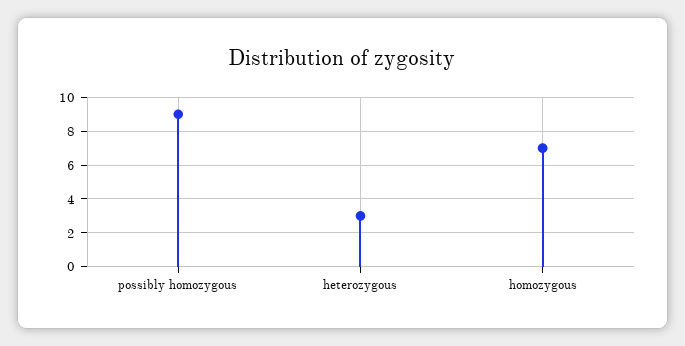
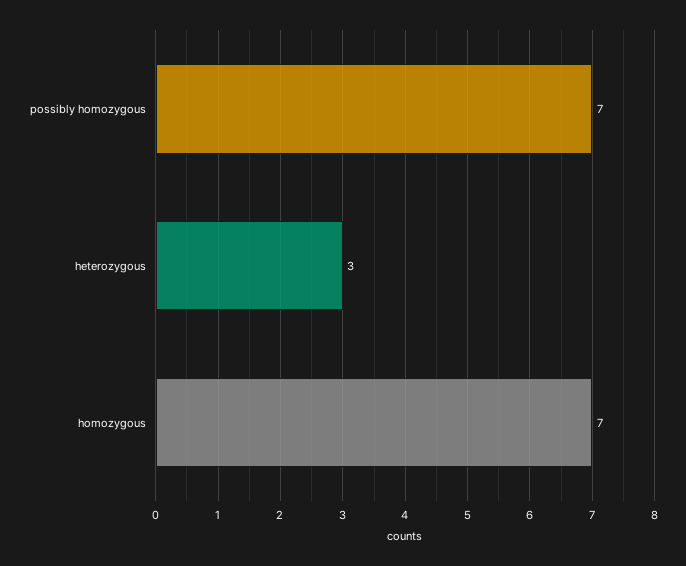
possibly homozygous: 9 -> 7

